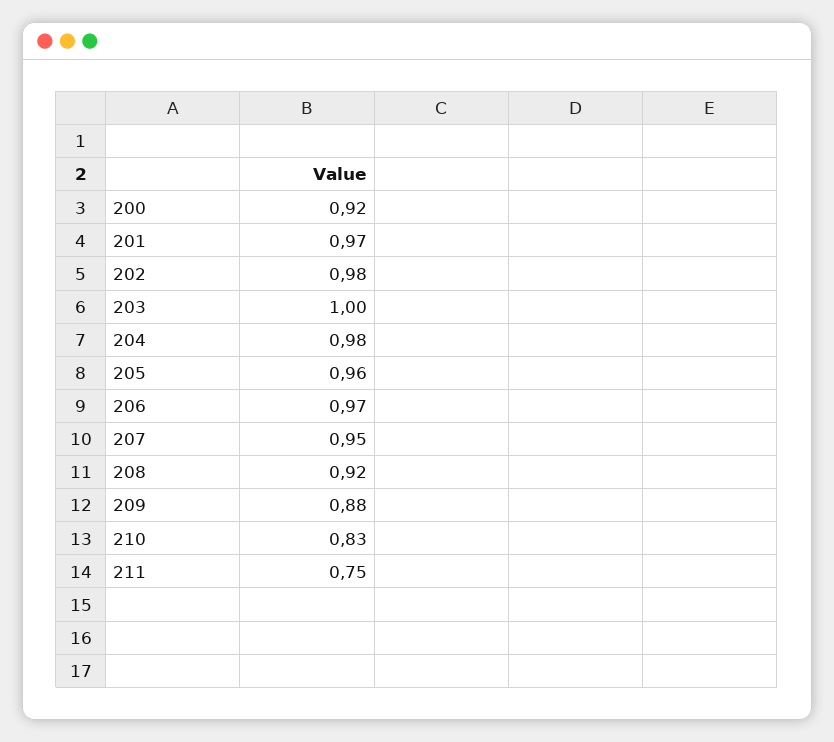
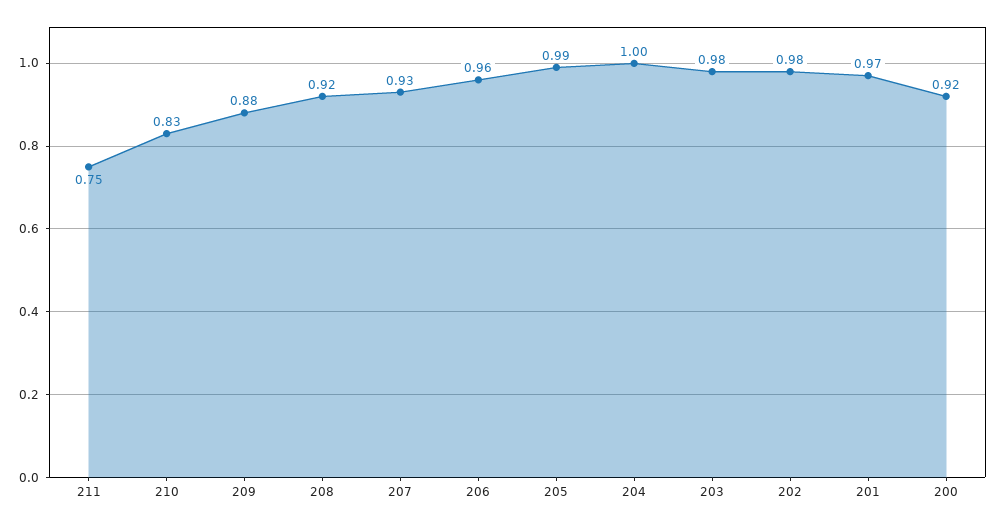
203: 1 -> 0.98
204: 0.98 -> 1
205: 0.96 -> 0.99
206: 0.97 -> 0.96
207: 0.95 -> 0.93

